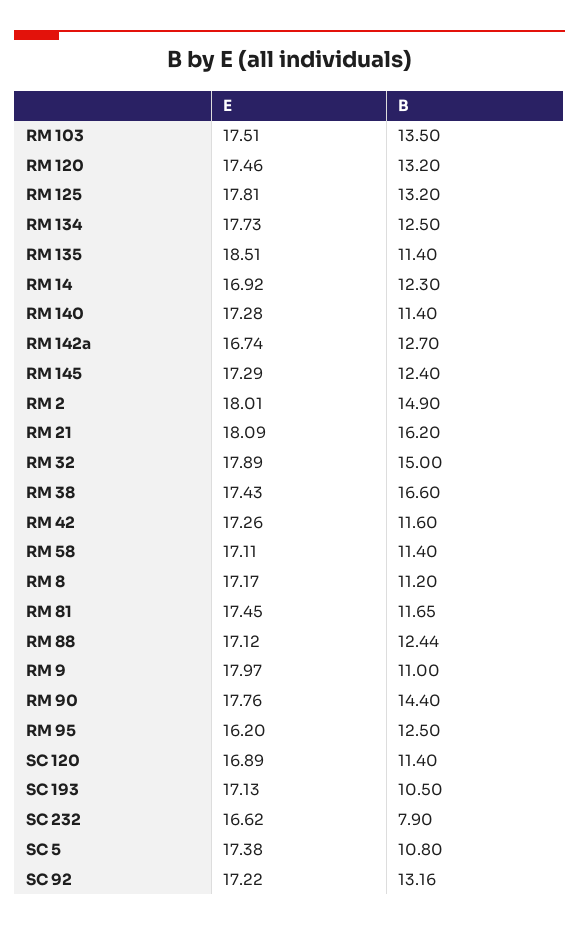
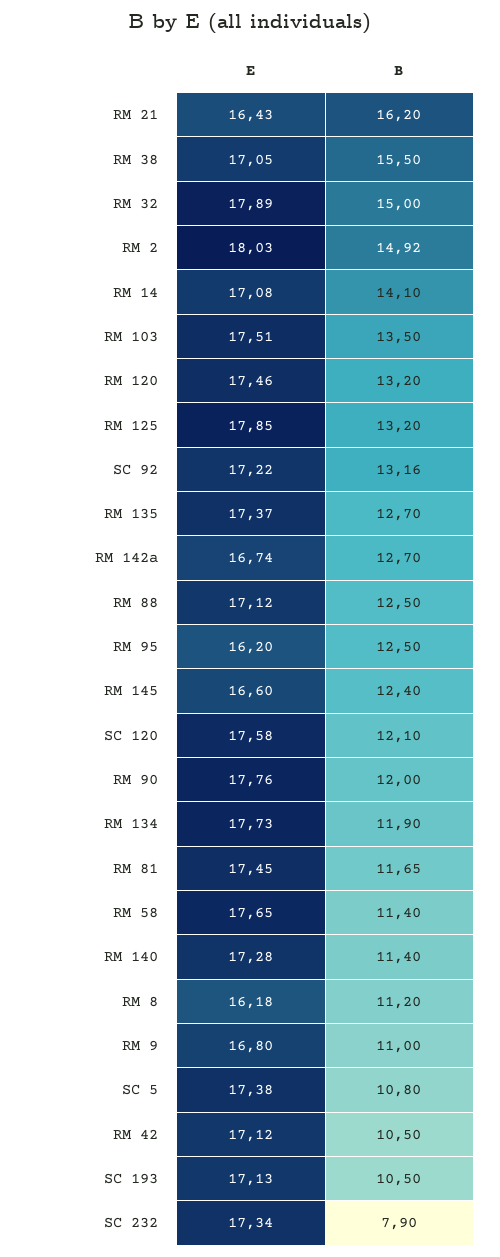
E, RM 125: 17.81 -> 17.85
B, RM 134: 12.5 -> 11.9
E, RM 135: 18.51 -> 17.37
B, RM 135: 11.4 -> 12.7
E, RM 14: 16.92 -> 17.08
B, RM 14: 12.3 -> 14.1
E, RM 145: 17.29 -> 16.6
E, RM 2: 18.01 -> 18.03
B, RM 2: 14.9 -> 14.92
E, RM 21: 18.09 -> 16.43
E, RM 38: 17.43 -> 17.05
B, RM 38: 16.6 -> 15.5
E, RM 42: 17.26 -> 17.12
B, RM 42: 11.6 -> 10.5
E, RM 58: 17.11 -> 17.65
E, RM 8: 17.17 -> 16.18
B, RM 88: 12.44 -> 12.5
E, RM 9: 17.97 -> 16.8
B, RM 90: 14.4 -> 12
E, SC 120: 16.89 -> 17.58
B, SC 120: 11.4 -> 12.1
E, SC 232: 16.62 -> 17.34

